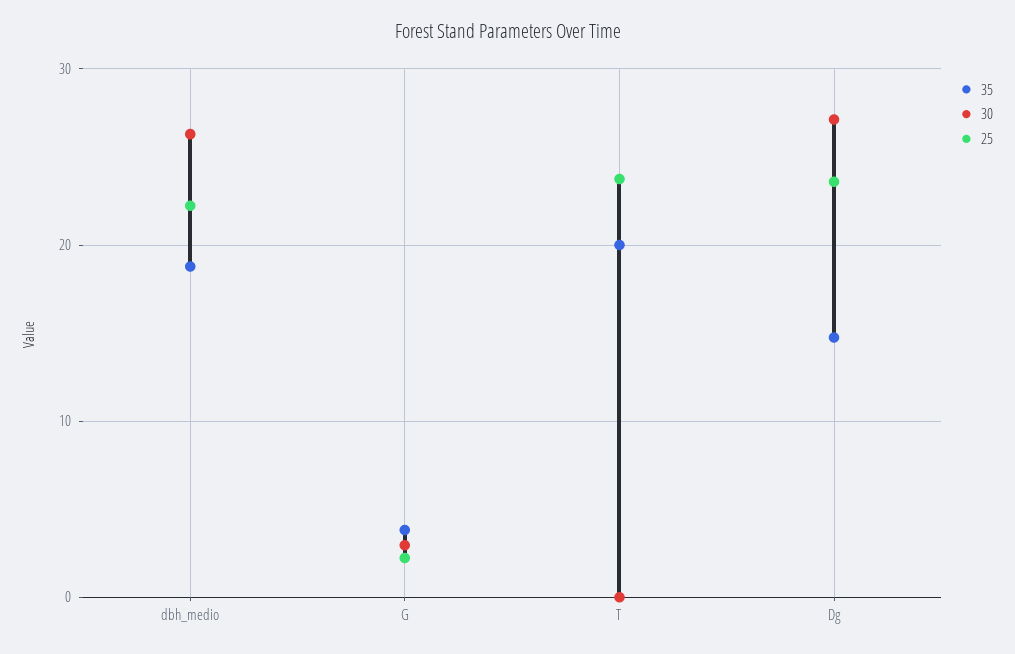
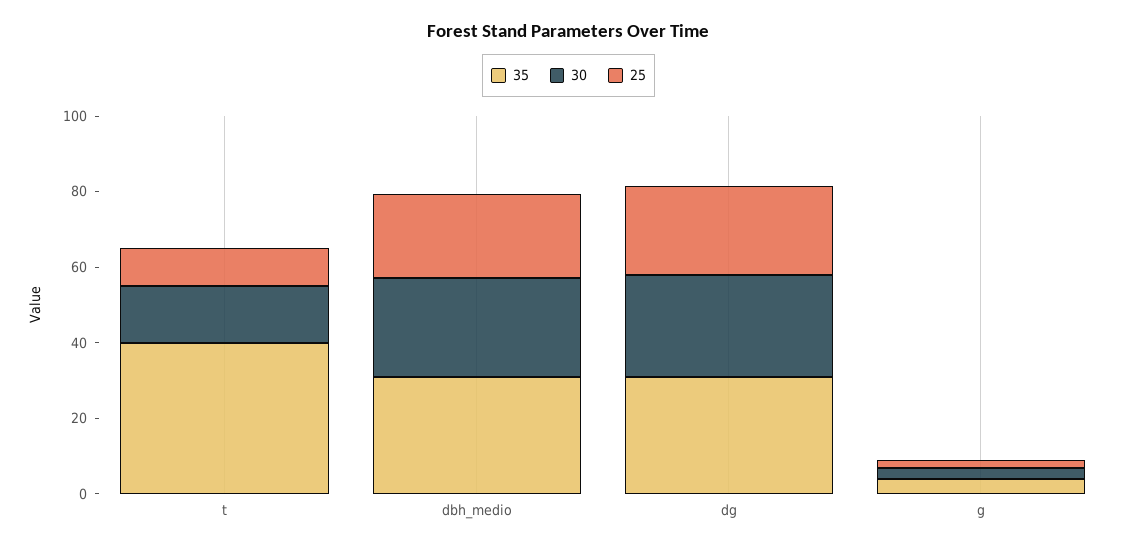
35, dbh_medio: 19 -> 30
35, T: 20 -> 40
30, T: 0 -> 15
25, T: 24 -> 10
35, Dg: 15 -> 30

